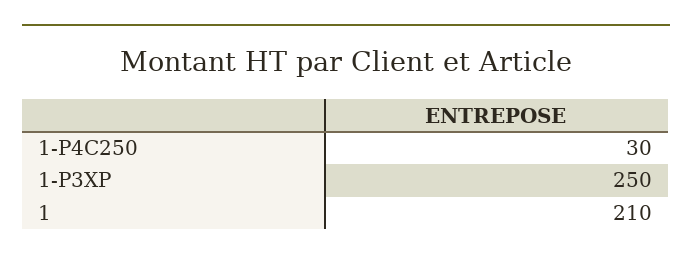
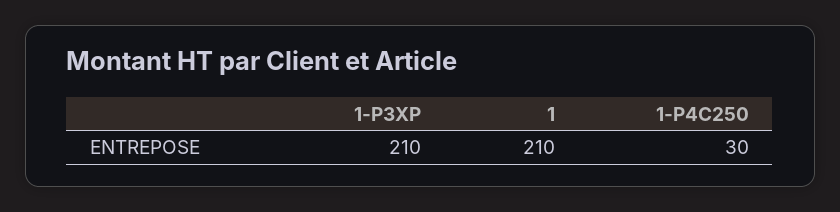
1-P3XP: 250 -> 210

